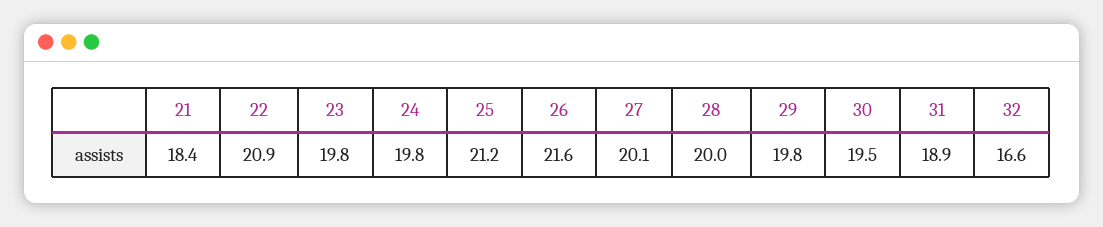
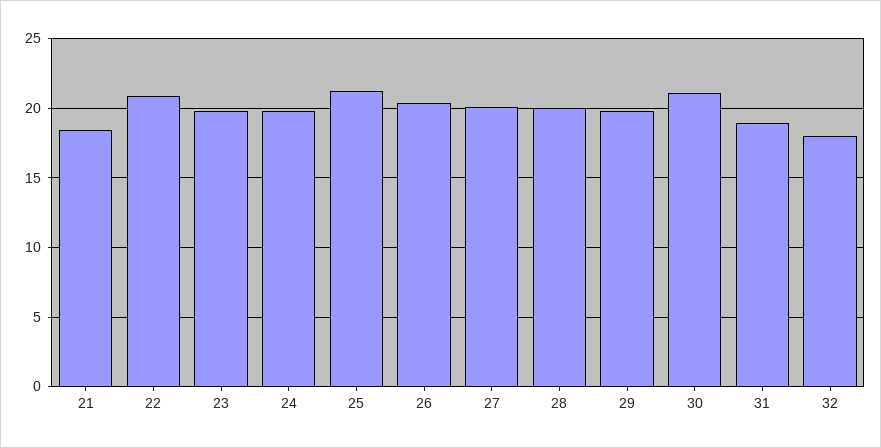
26: 21.6 -> 20.5
30: 19.5 -> 21
32: 16.6 -> 18

